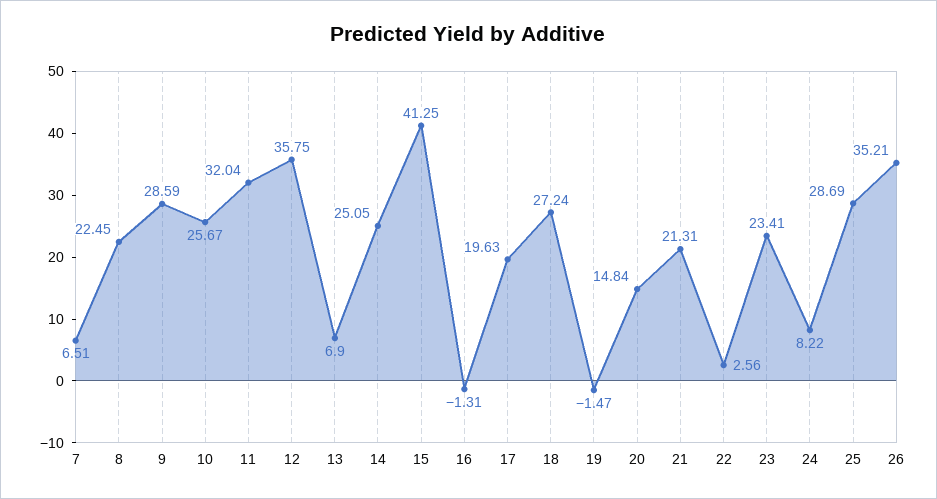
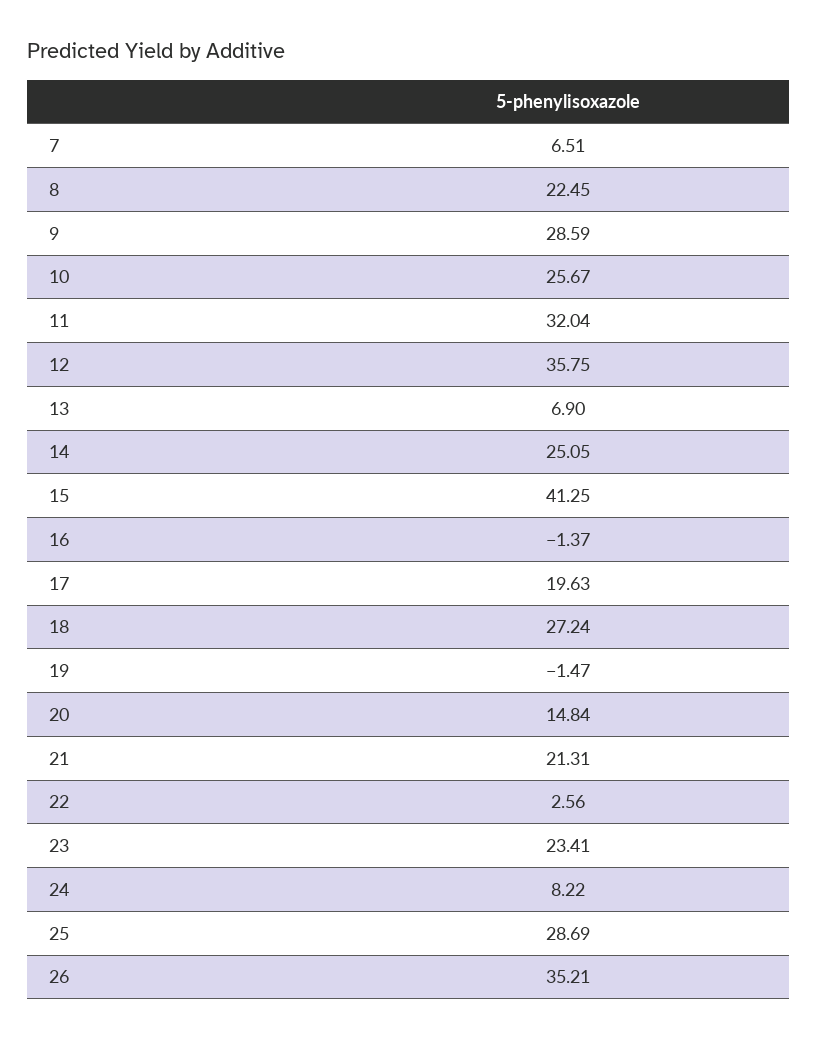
16: -1.31 -> -1.37

